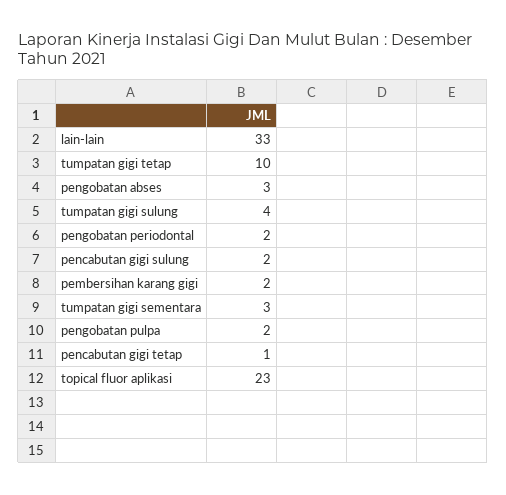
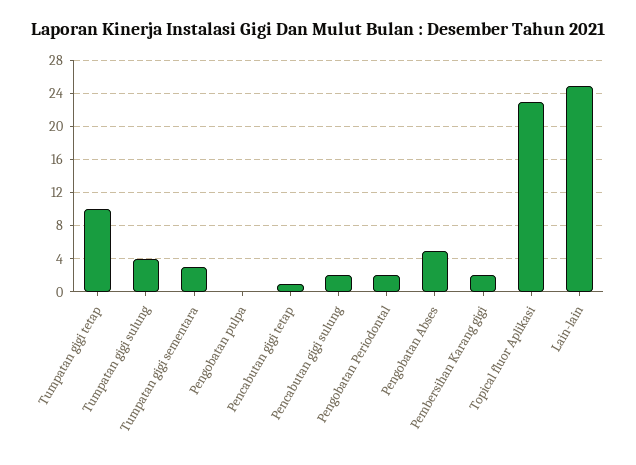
lain-lain: 33 -> 25
pengobatan abses: 3 -> 5
pengobatan pulpa: 2 -> 0

